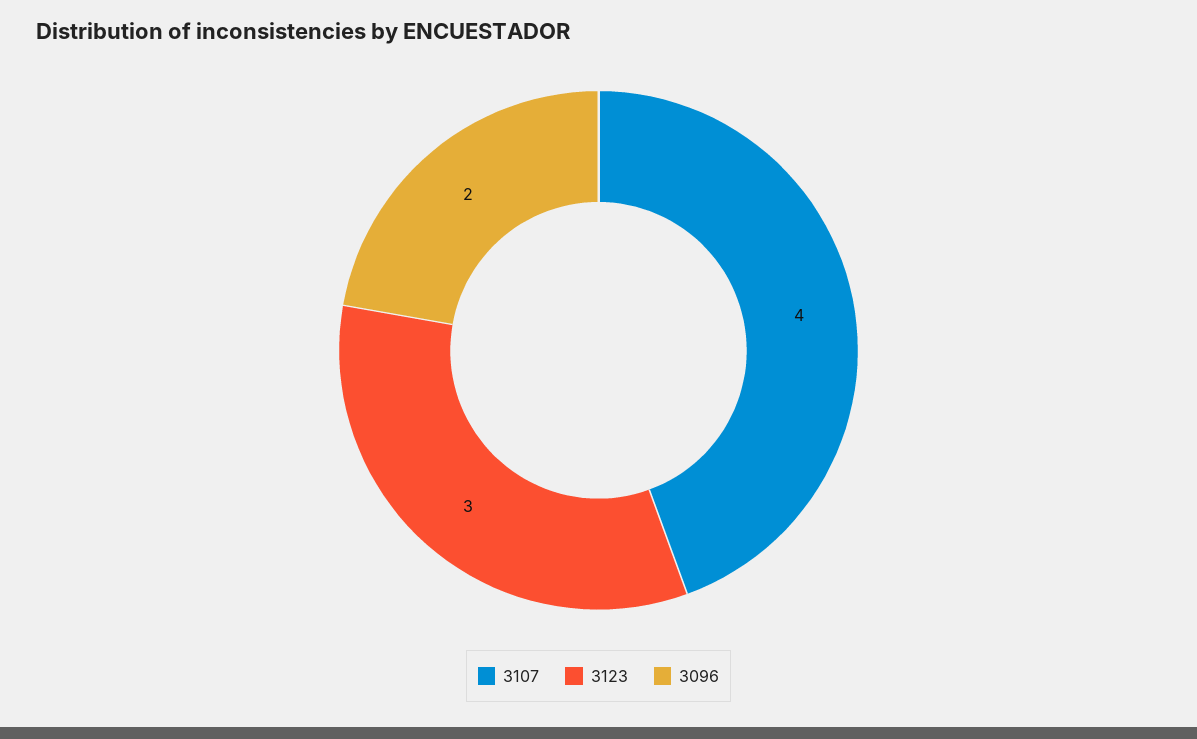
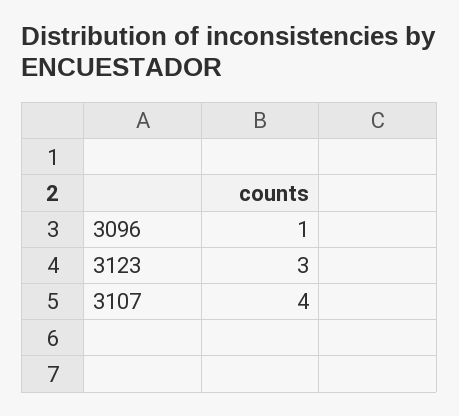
3096: 2 -> 1

